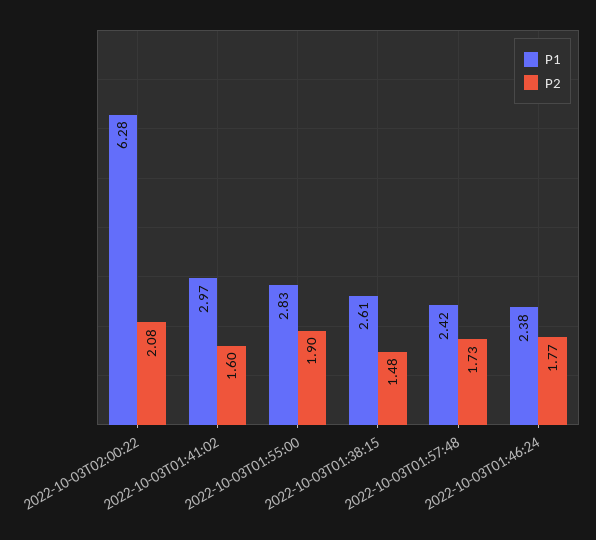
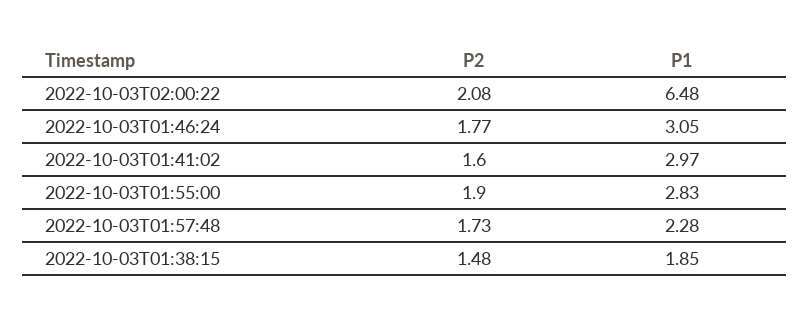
P1, 2022-10-03T02:00:22: 6.28 -> 6.48
P1, 2022-10-03T01:38:15: 2.61 -> 1.85
P1, 2022-10-03T01:57:48: 2.42 -> 2.28
P1, 2022-10-03T01:46:24: 2.38 -> 3.05

